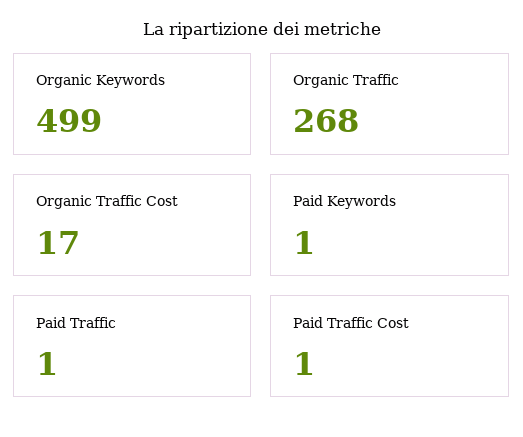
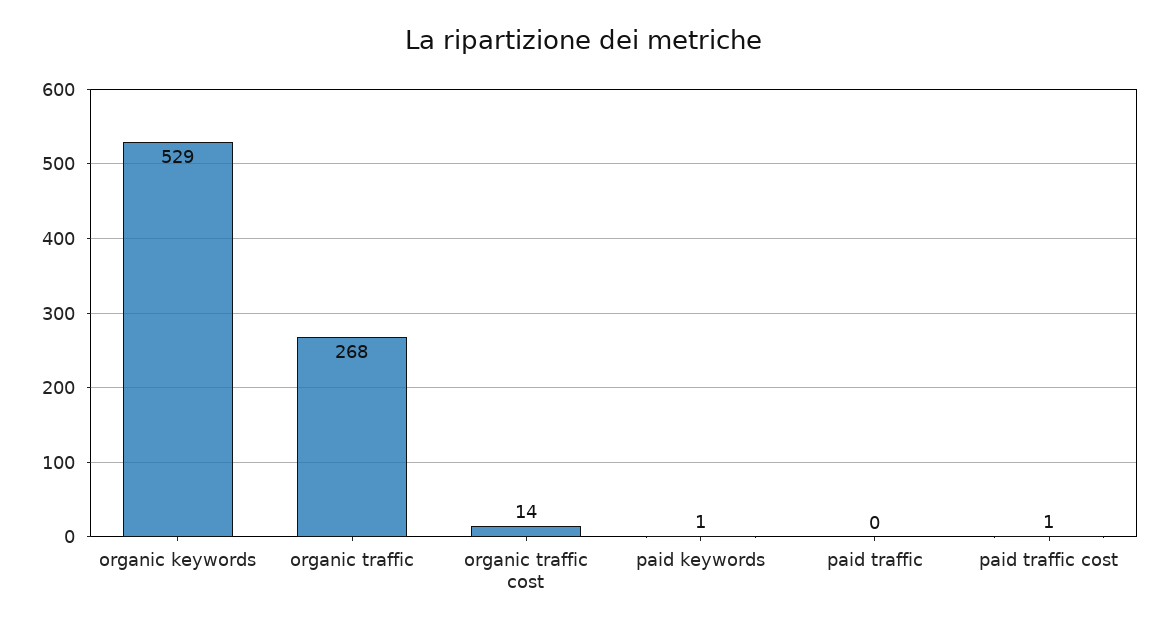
Organic Keywords: 499 -> 529
Organic Traffic Cost: 17 -> 14
Paid Traffic: 1 -> 0

